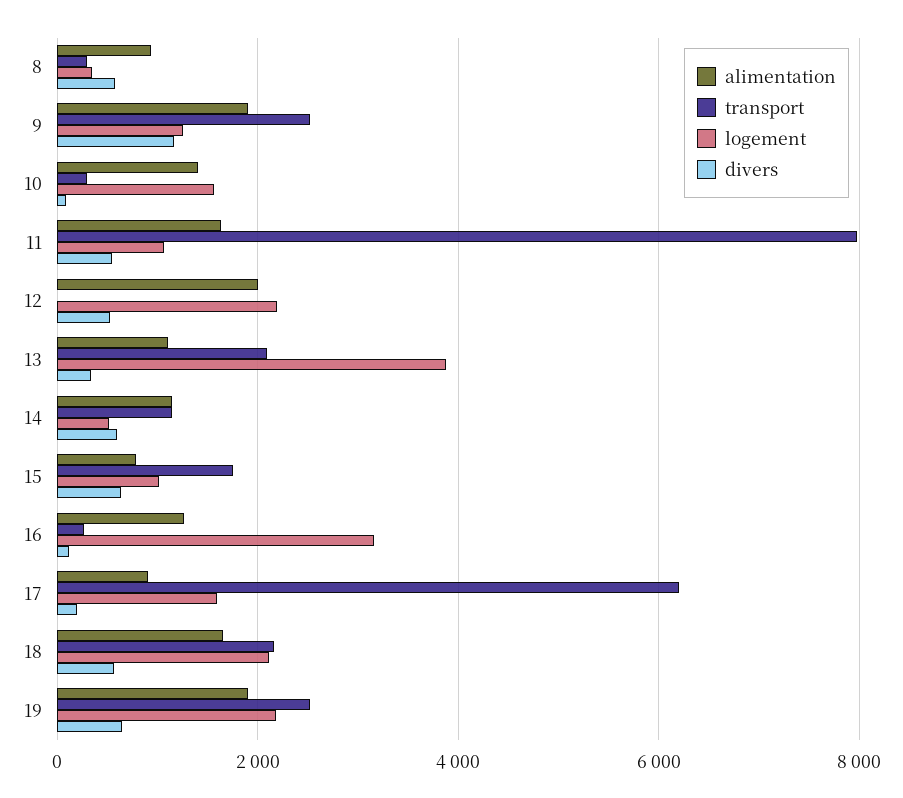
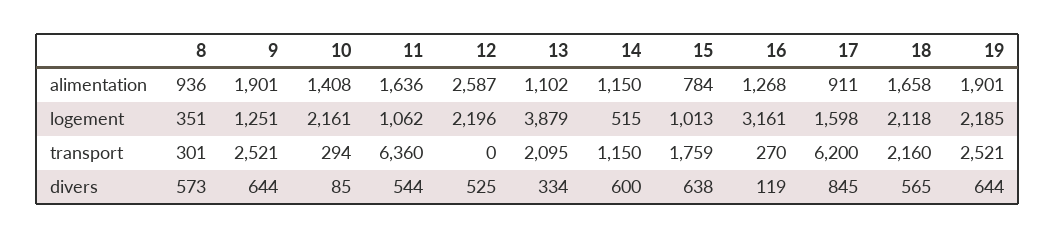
divers, 9: 1200 -> 644
logement, 10: 1600 -> 2161
transport, 11: 8000 -> 6360
alimentation, 12: 2000 -> 2587
divers, 17: 200 -> 845

